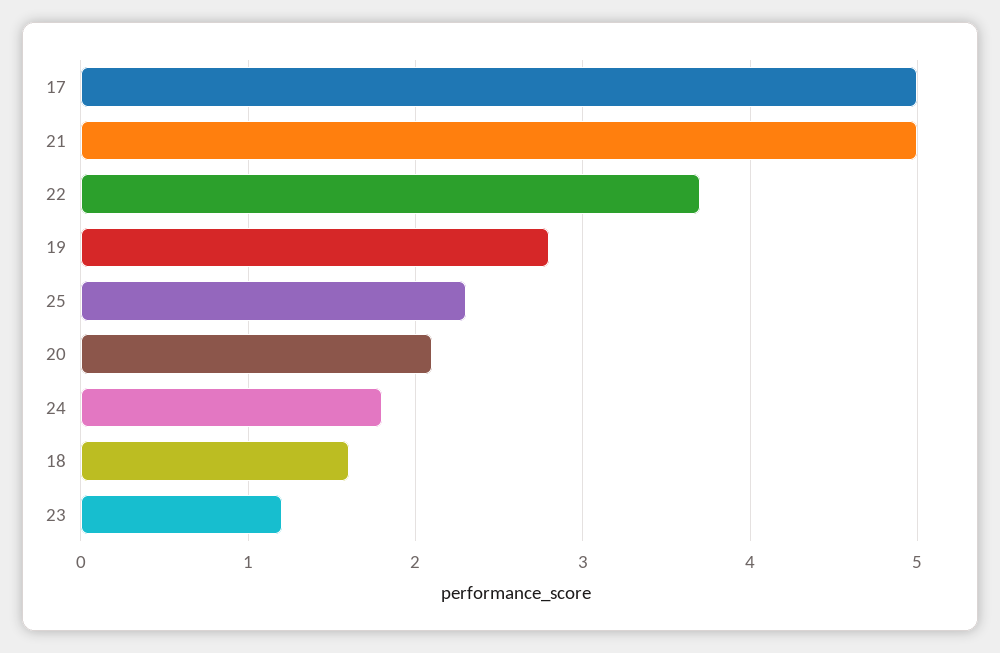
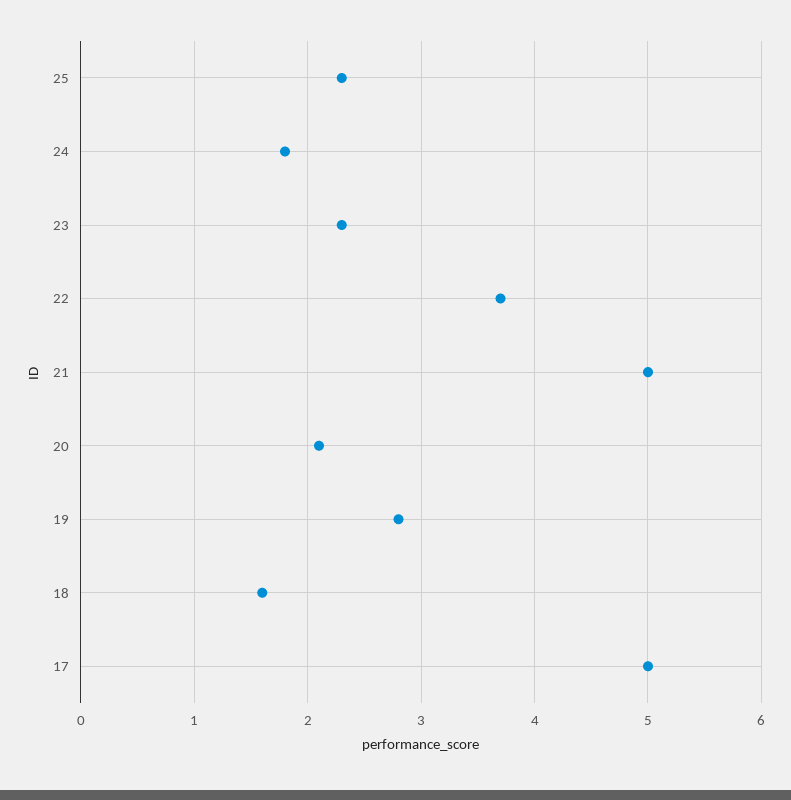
23: 1.2 -> 2.3

